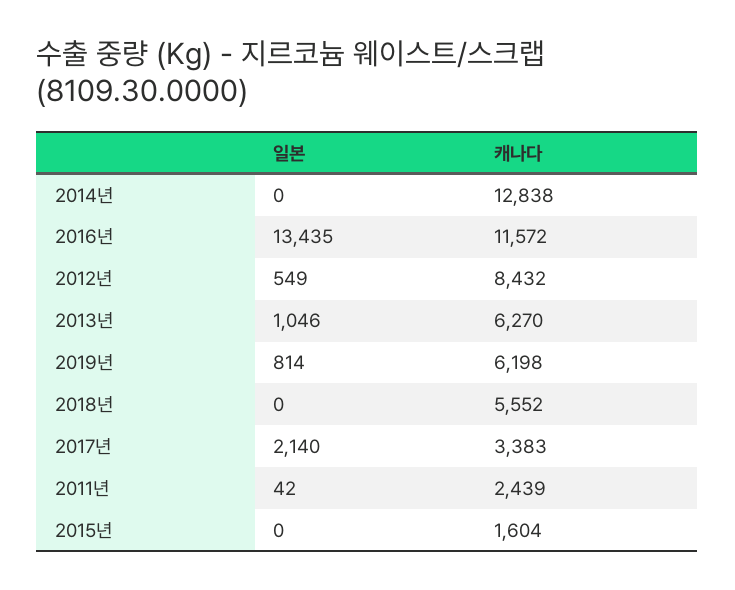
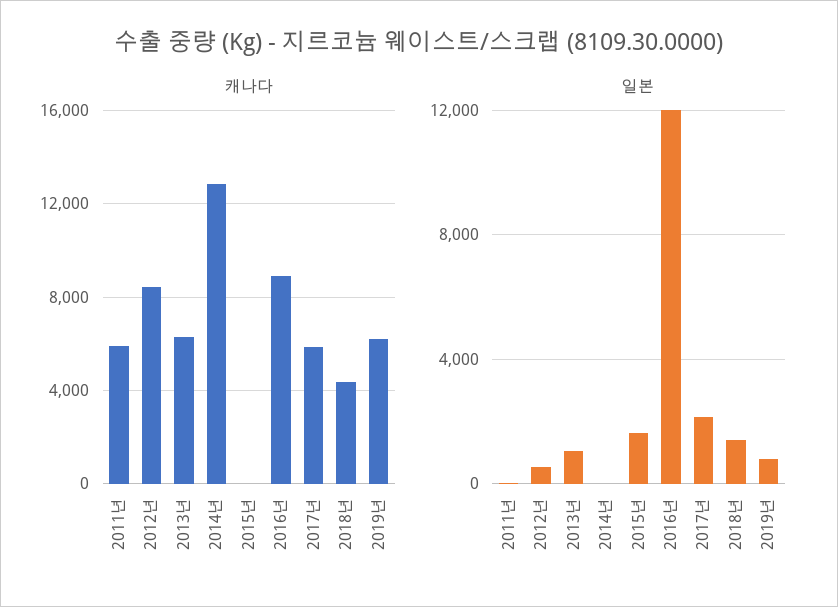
일본, 2016년: 13435 -> 12000
캐나다, 2016년: 11572 -> 9000
일본, 2018년: 0 -> 1500
캐나다, 2018년: 5552 -> 4500
캐나다, 2017년: 3383 -> 6000
캐나다, 2011년: 2439 -> 6000
일본, 2015년: 0 -> 1500
캐나다, 2015년: 1604 -> 0

